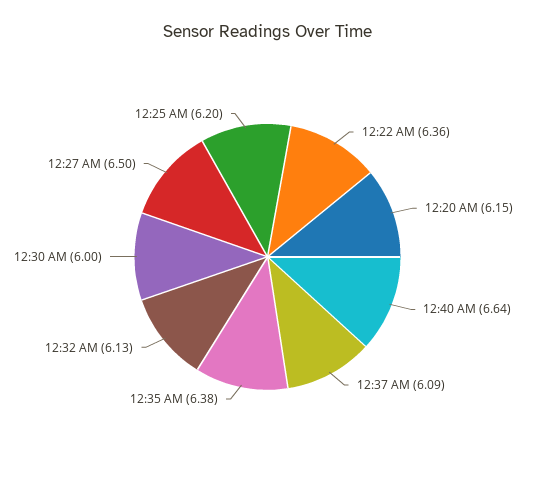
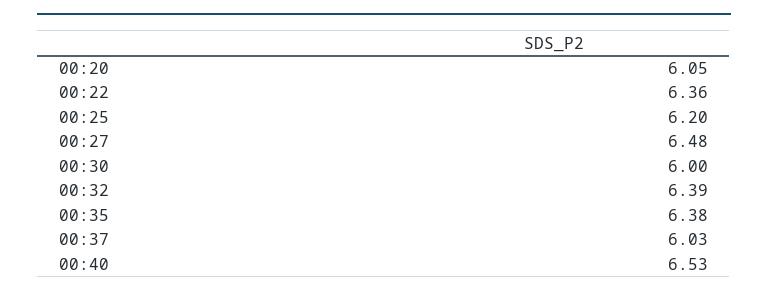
12:20 AM: 6.15 -> 6.05
12:40 AM: 6.64 -> 6.53
12:37 AM: 6.09 -> 6.03
12:32 AM: 6.13 -> 6.39
12:27 AM: 6.5 -> 6.48

